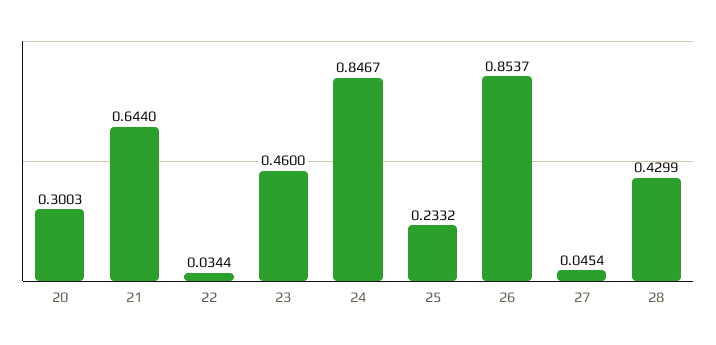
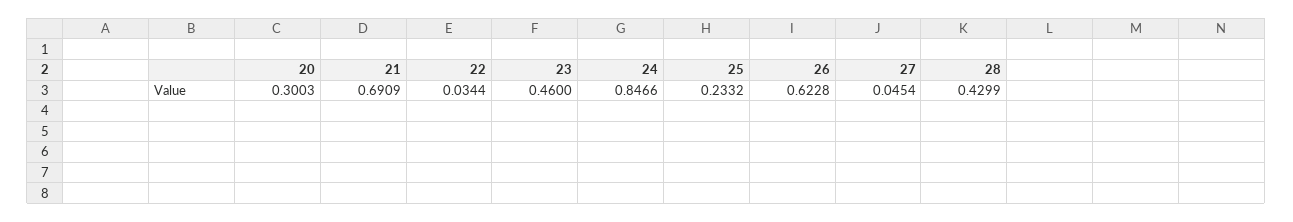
21: 0.644 -> 0.6909
24: 0.8467 -> 0.8466
26: 0.8537 -> 0.6228

